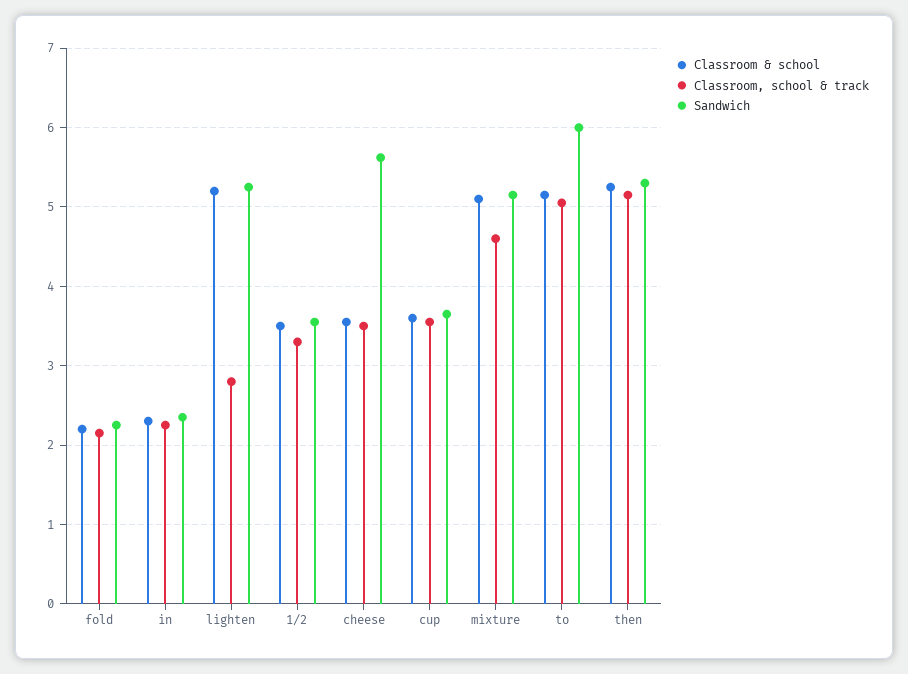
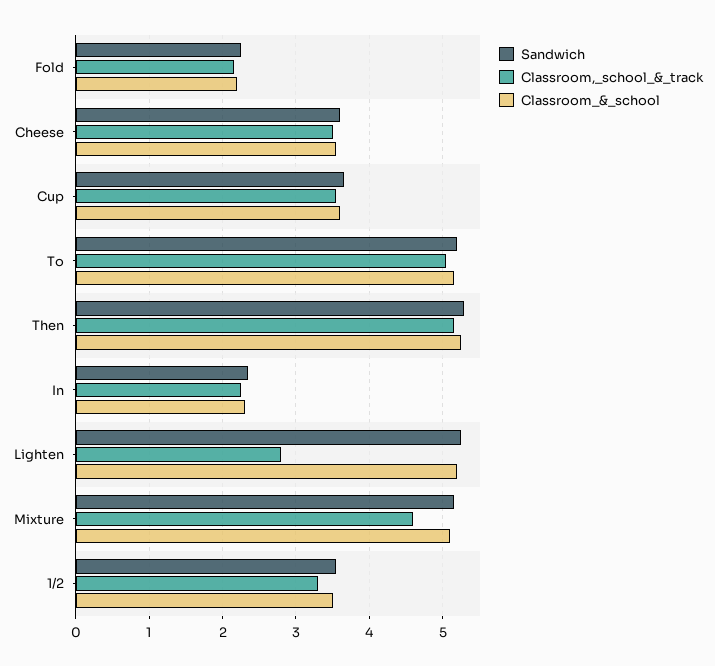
Sandwich, cheese: 5.6 -> 3.6
Sandwich, to: 6 -> 5.2

